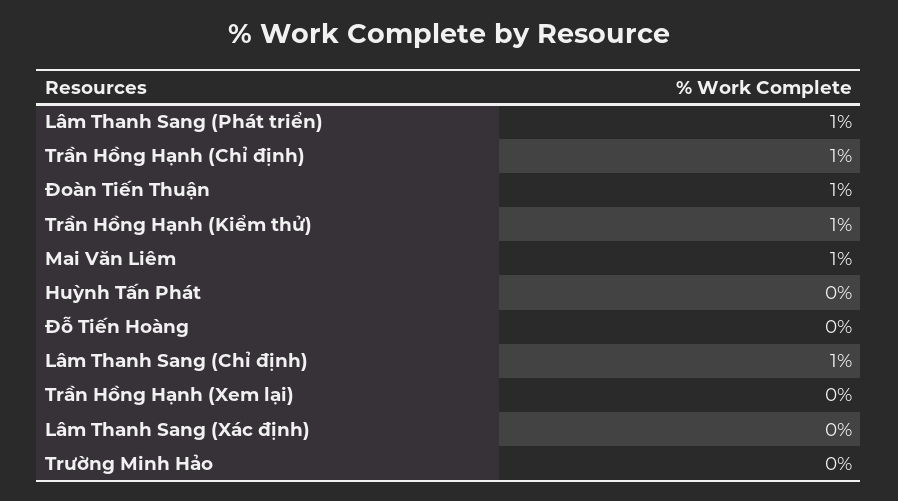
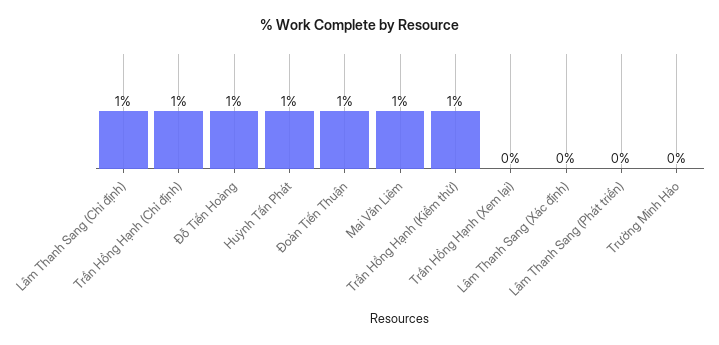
Lâm Thanh Sang (Phát triển): 1 -> 0
Huỳnh Tấn Phát: 0 -> 1
Đỗ Tiến Hoàng: 0 -> 1

